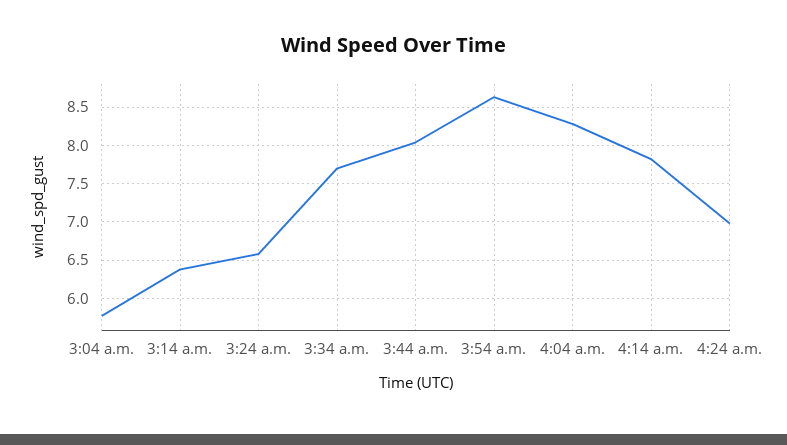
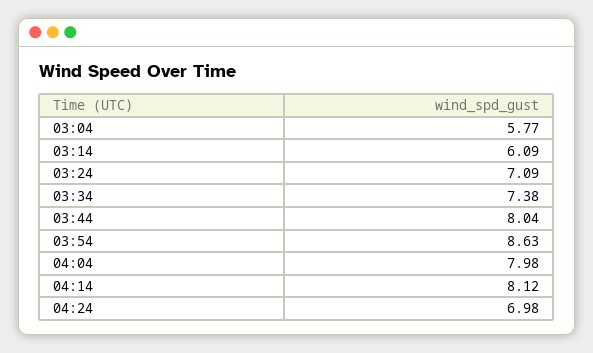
3:14 a.m.: 6.4 -> 6.09
3:24 a.m.: 6.6 -> 7.09
3:34 a.m.: 7.7 -> 7.38
4:04 a.m.: 8.3 -> 7.98
4:14 a.m.: 7.8 -> 8.12

